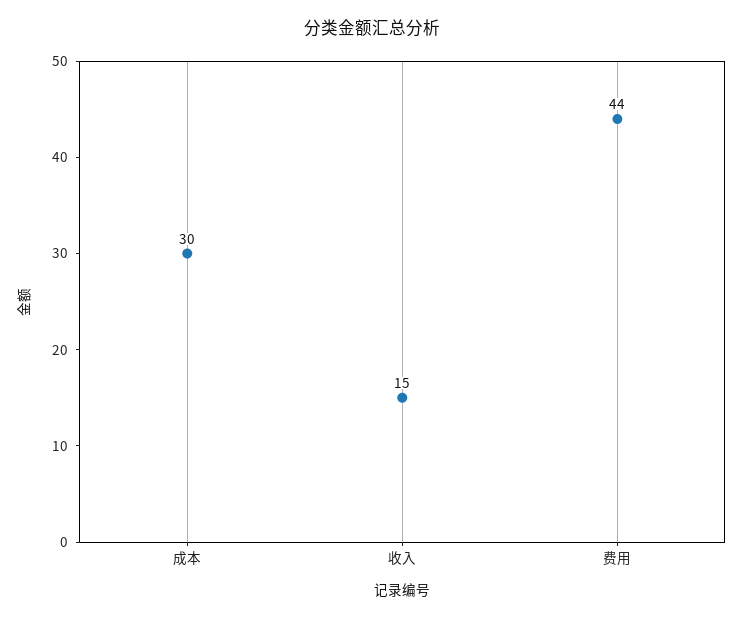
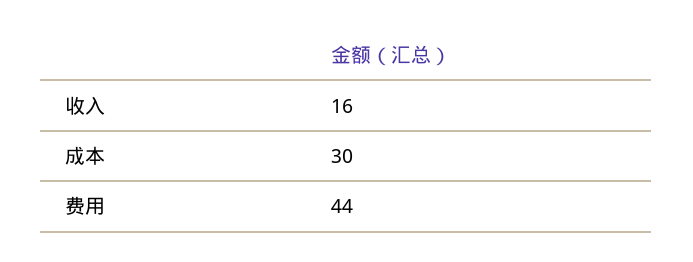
收入: 15 -> 16

